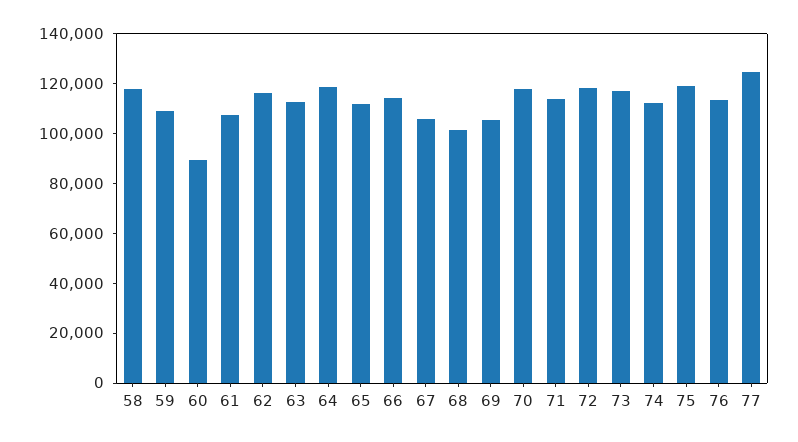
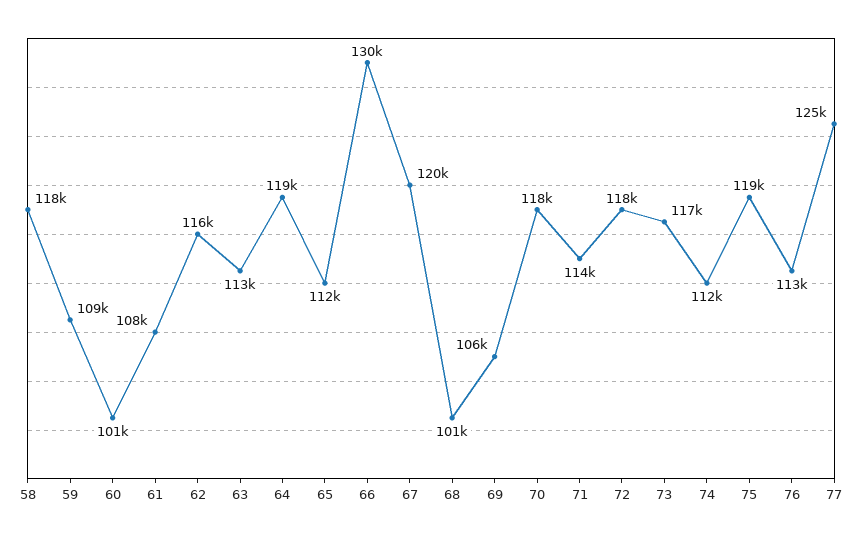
60: 90000 -> 101000
66: 115000 -> 130000
67: 105000 -> 120000

